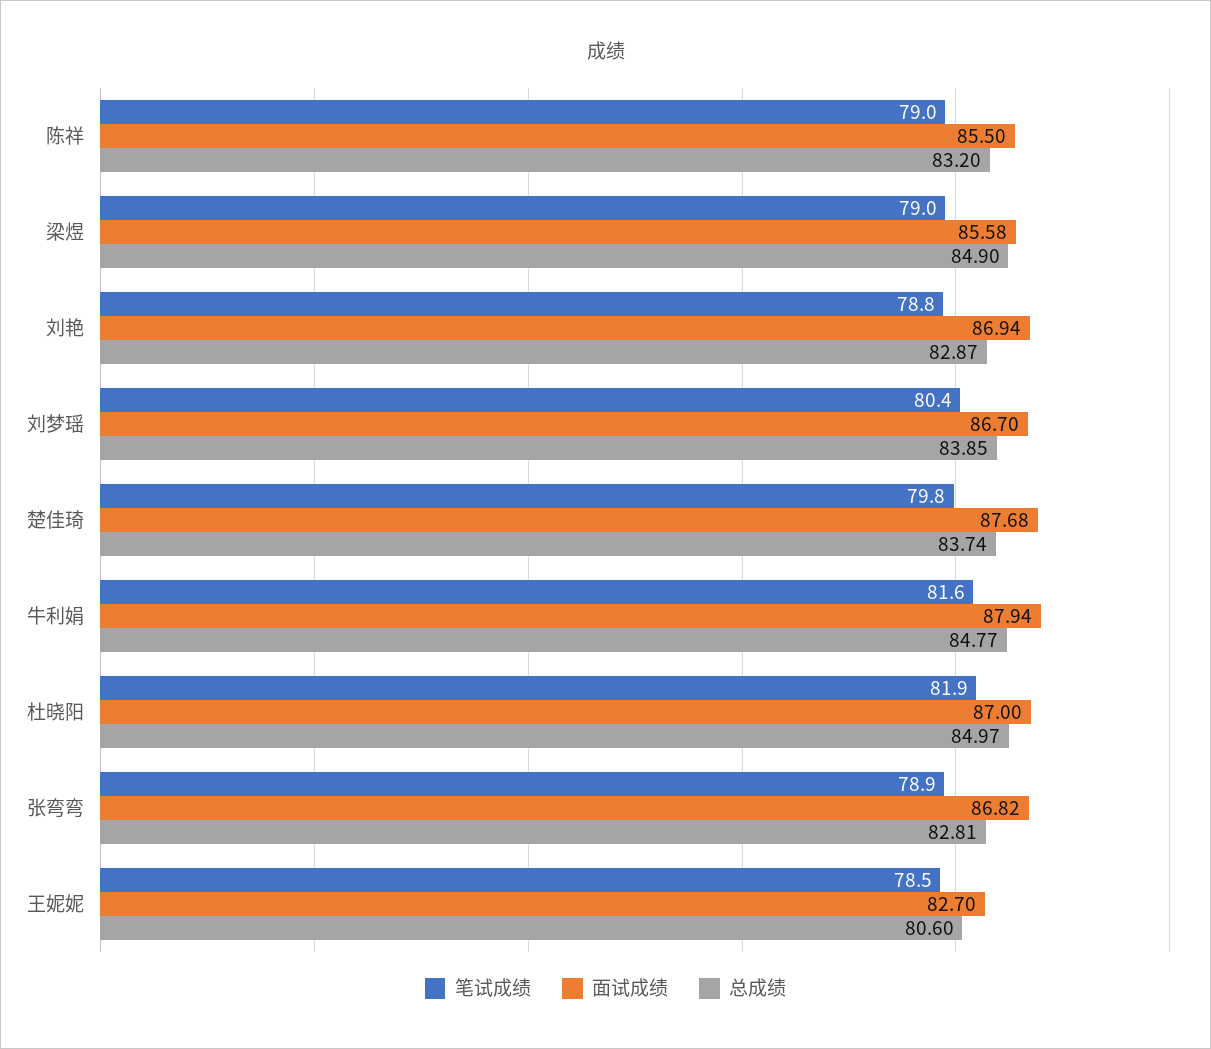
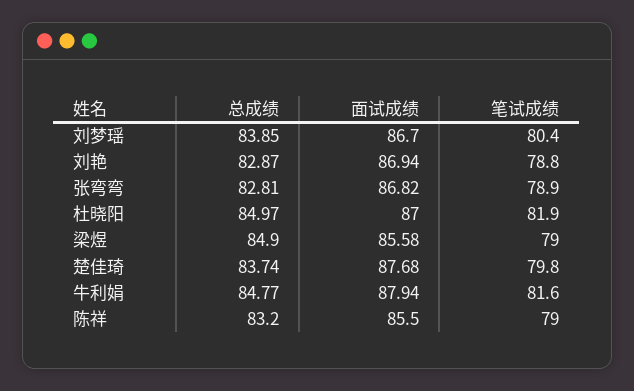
笔试成绩, 王妮妮: 78.5 -> none
面试成绩, 王妮妮: 82.7 -> none
总成绩, 王妮妮: 80.6 -> none

